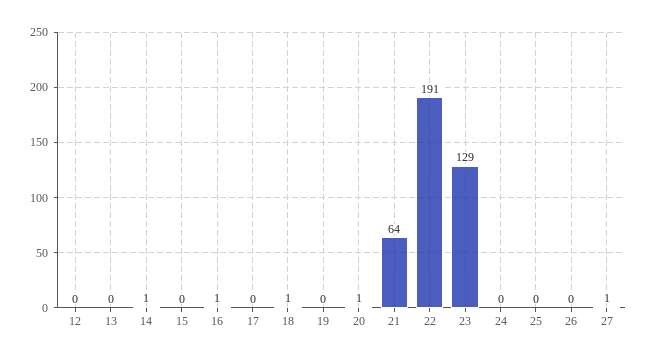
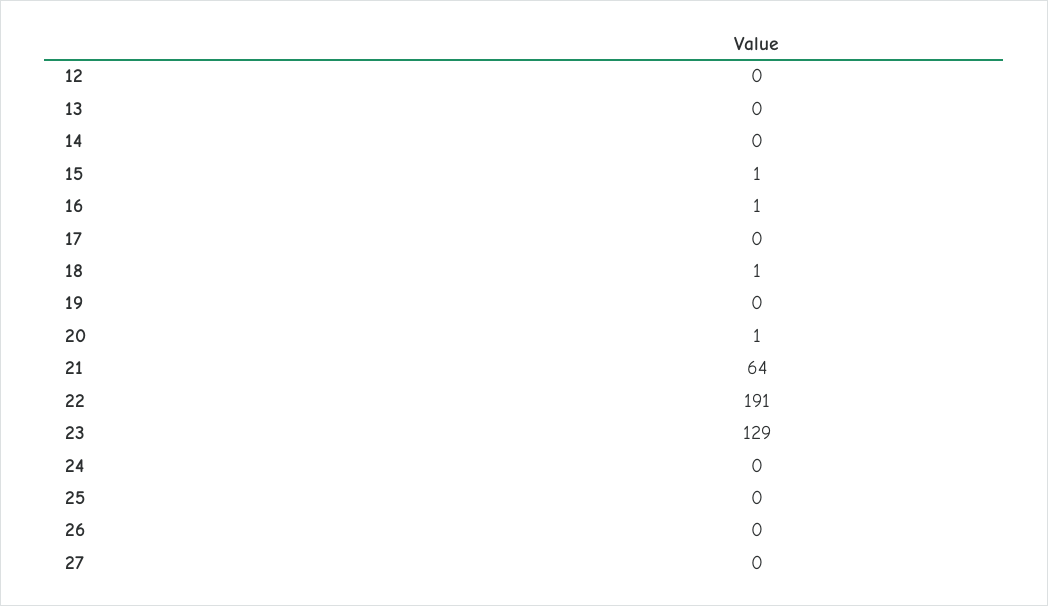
14: 1 -> 0
15: 0 -> 1
27: 1 -> 0

